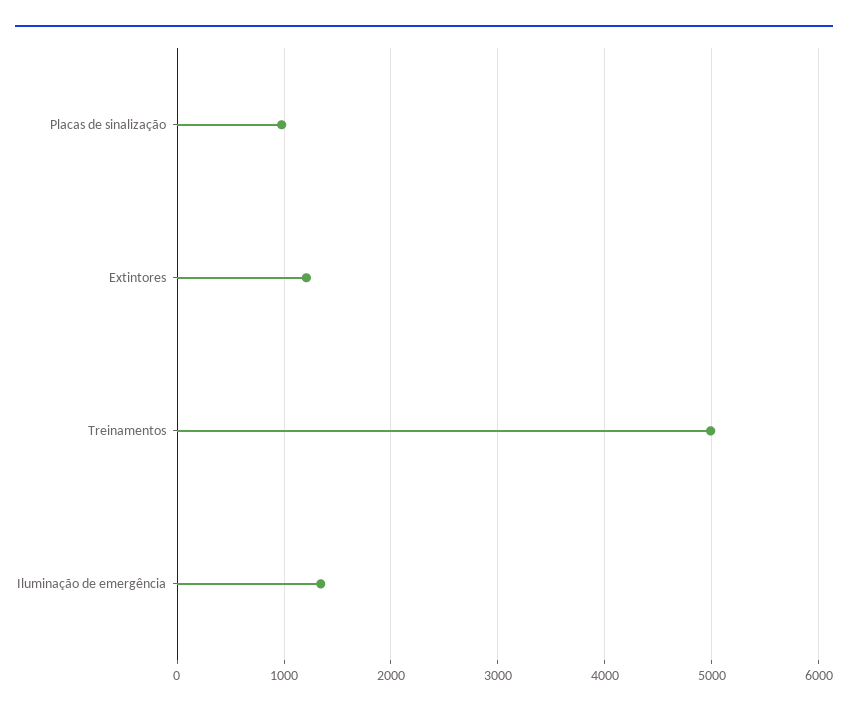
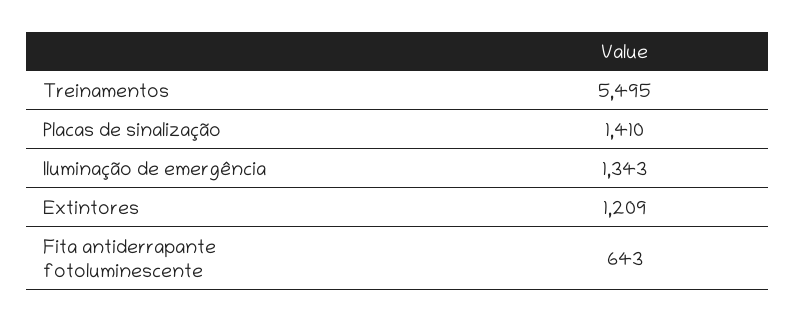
Placas de sinalização: 1000 -> 1410
Treinamentos: 5000 -> 5495
Fita antiderrapante fotoluminescente: none -> 643

